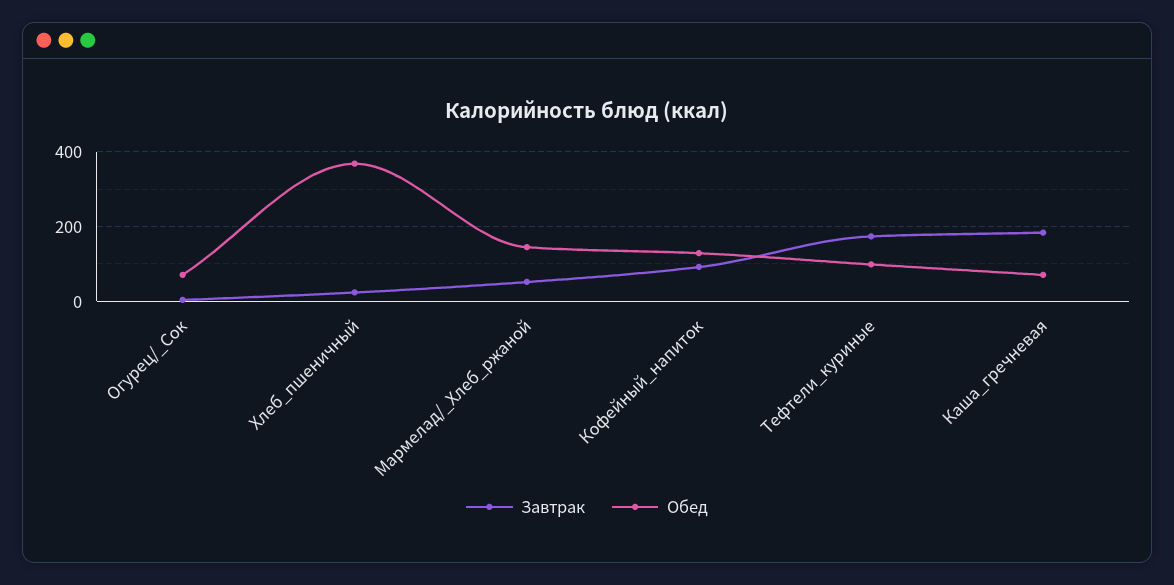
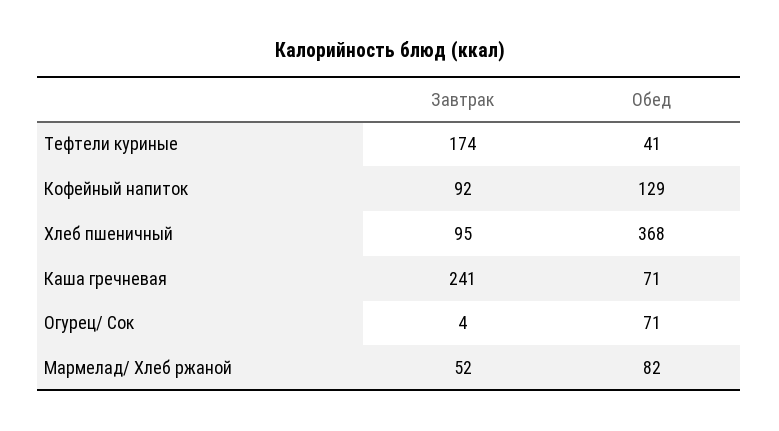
Завтрак, Хлеб_пшеничный: 20 -> 95
Обед, Мармелад/_Хлеб_ржаной: 140 -> 82
Обед, Тефтели_куриные: 100 -> 41
Завтрак, Каша_гречневая: 180 -> 241

